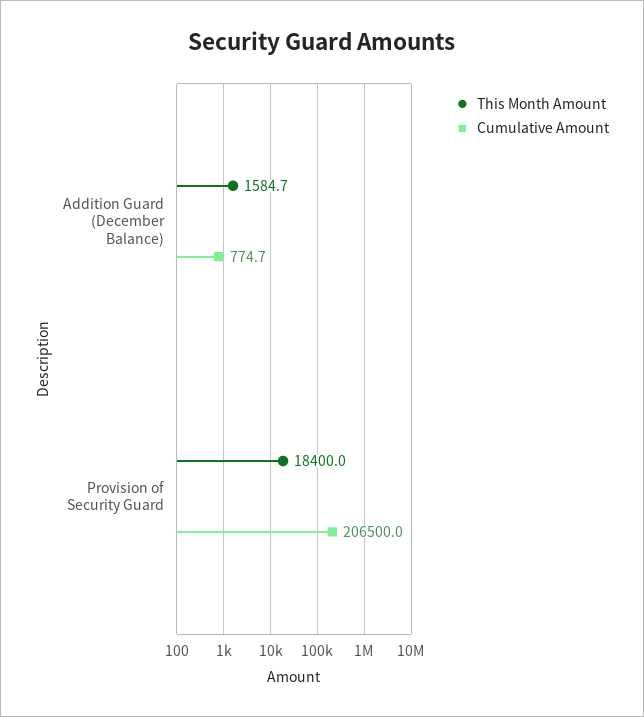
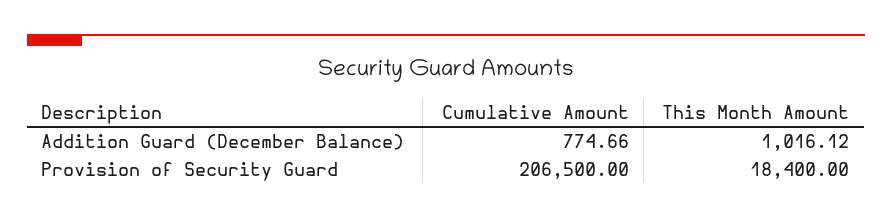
This Month Amount, Addition Guard (December Balance): 1584.7 -> 1016.12

